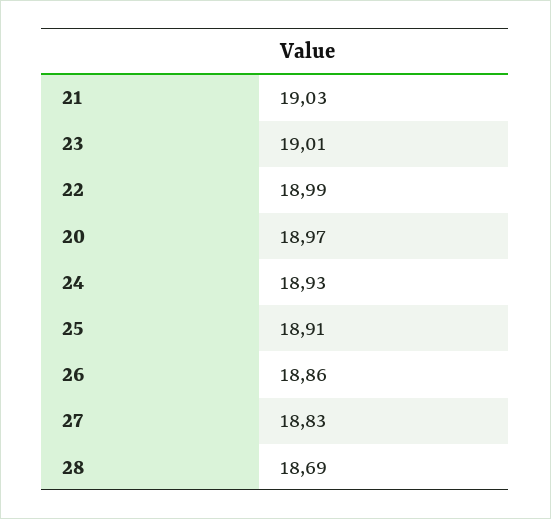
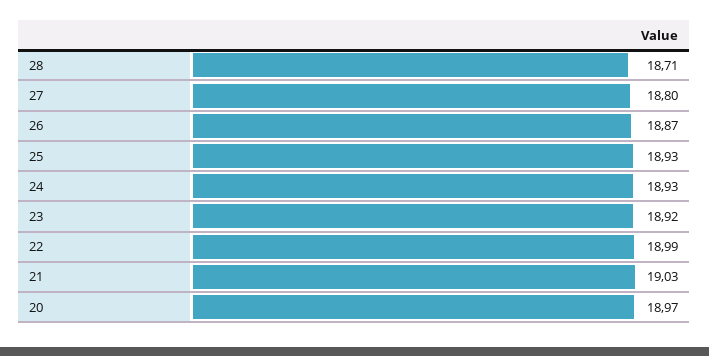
23: 19.01 -> 18.92
25: 18.91 -> 18.93
26: 18.86 -> 18.87
27: 18.83 -> 18.8
28: 18.69 -> 18.71

